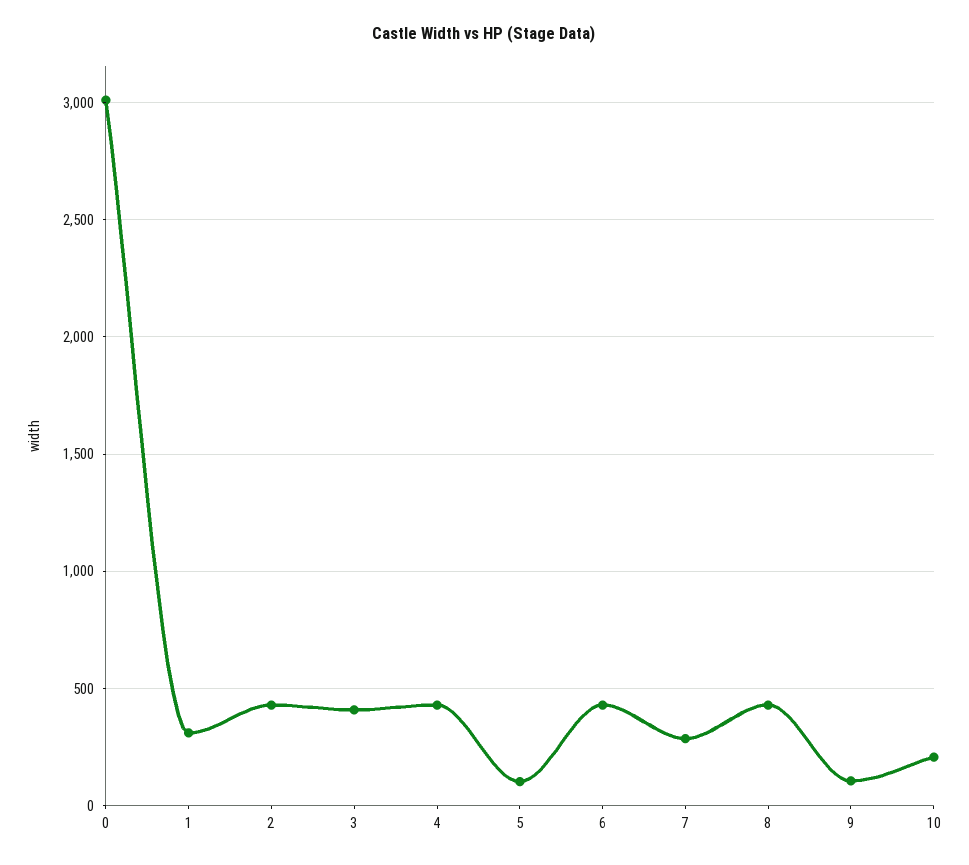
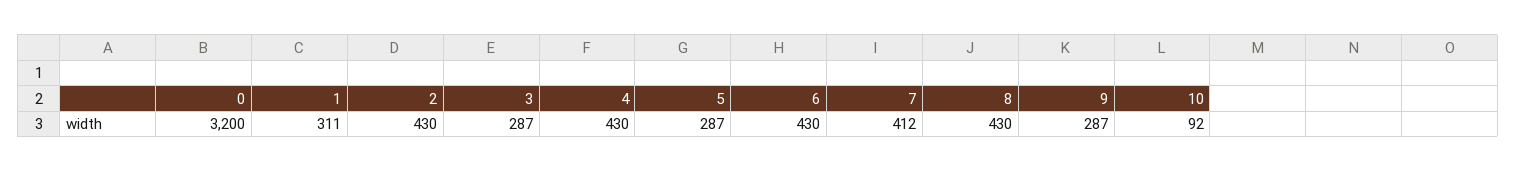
0: 3000 -> 3200
3: 400 -> 287
5: 100 -> 287
7: 300 -> 412
9: 100 -> 287
10: 200 -> 92

